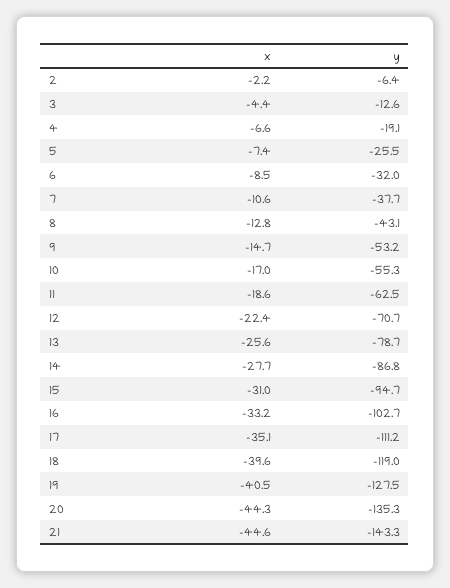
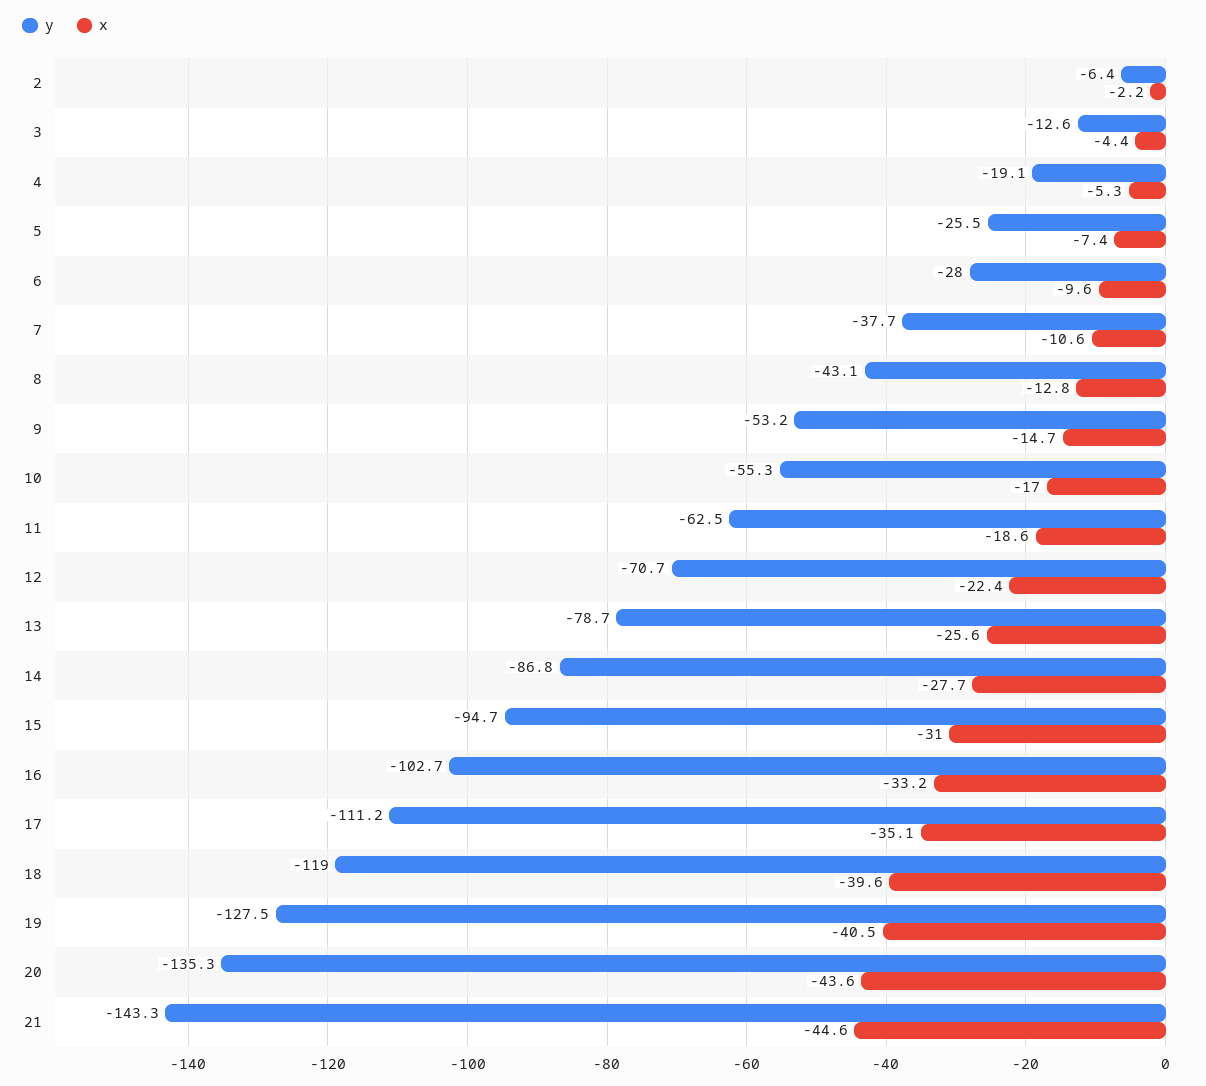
x, 4: -6.6 -> -5.3
x, 6: -8.5 -> -9.6
y, 6: -32 -> -28
x, 20: -44.3 -> -43.6

